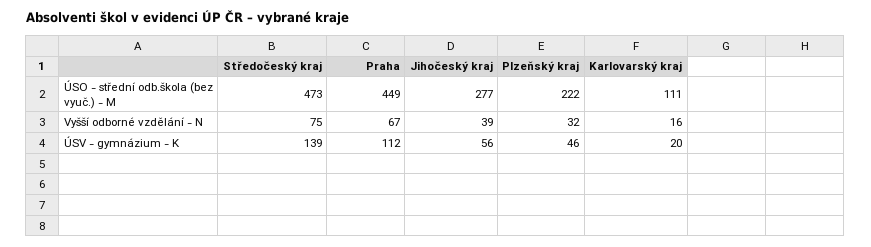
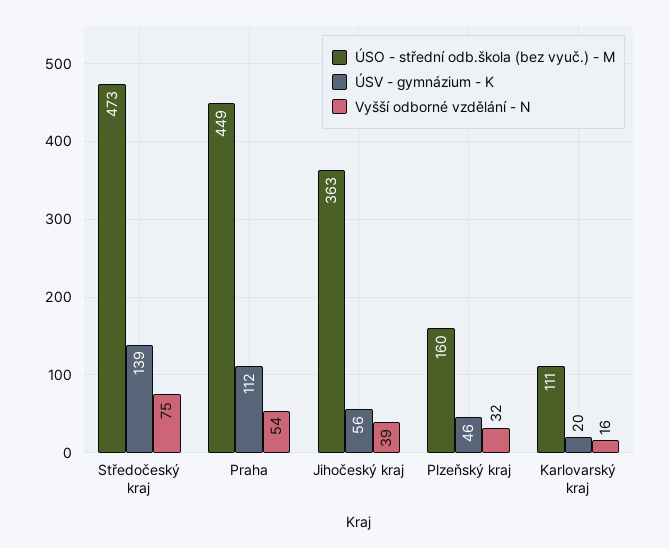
ÚSO - střední odb.škola (bez vyuč.) - M, Jihočeský kraj: 277 -> 363
ÚSO - střední odb.škola (bez vyuč.) - M, Plzeňský kraj: 222 -> 160
Vyšší odborné vzdělání - N, Praha: 67 -> 54

